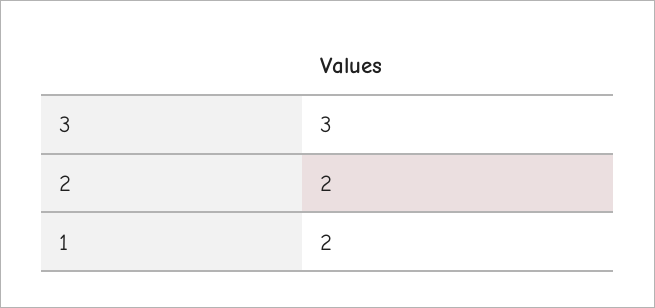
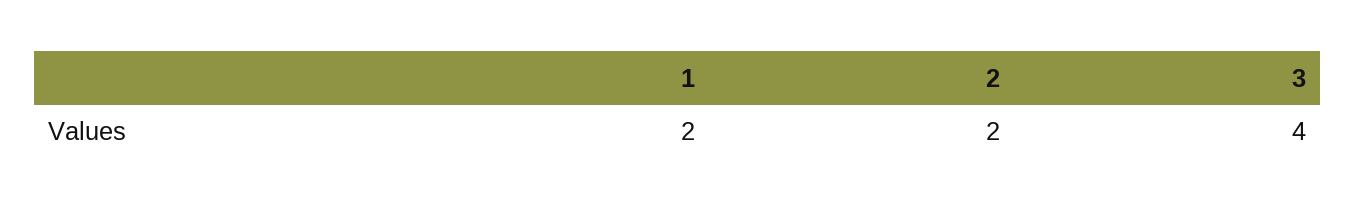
3: 3 -> 4

